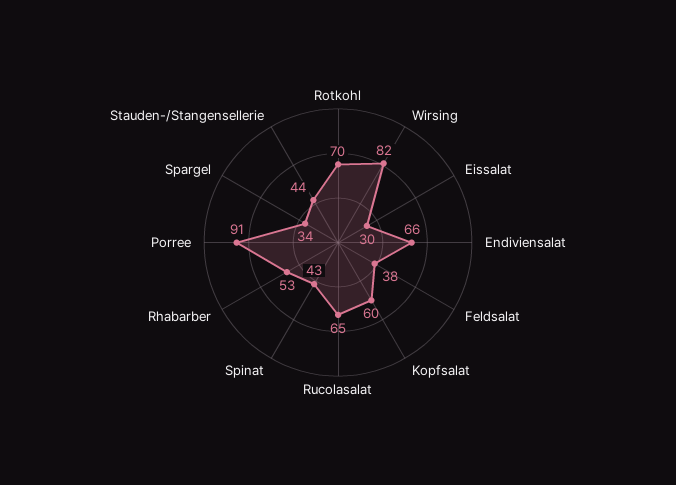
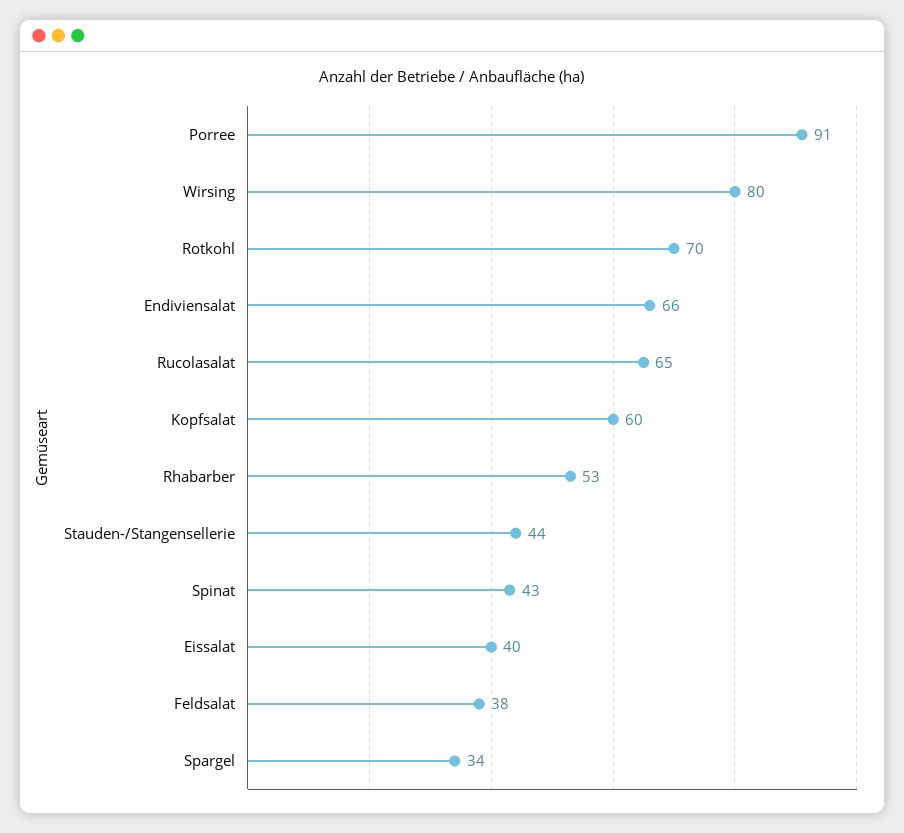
Wirsing: 82 -> 80
Eissalat: 30 -> 40

